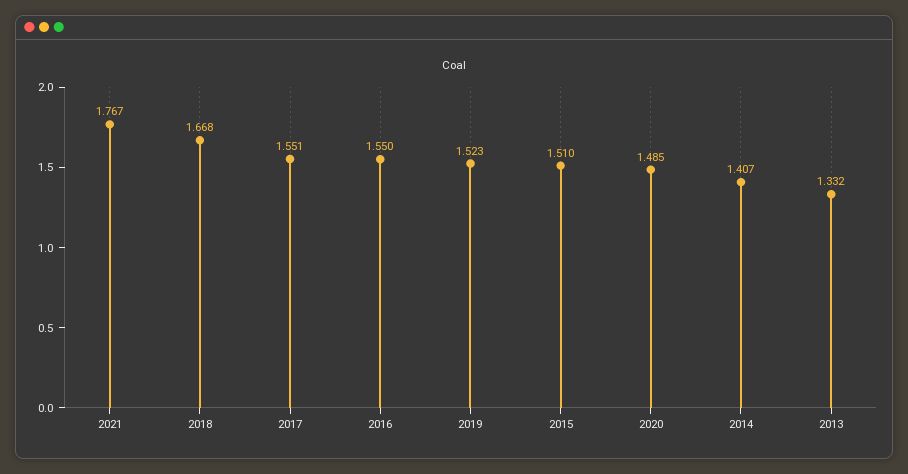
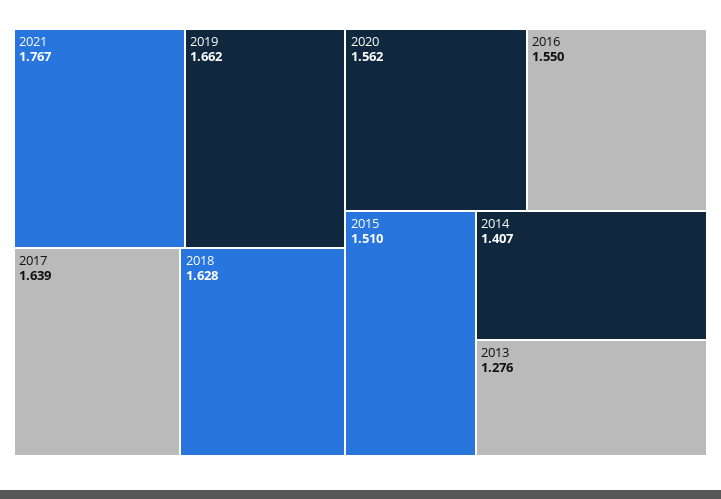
2018: 1.668 -> 1.628
2017: 1.551 -> 1.639
2019: 1.523 -> 1.662
2020: 1.485 -> 1.562
2013: 1.332 -> 1.276

